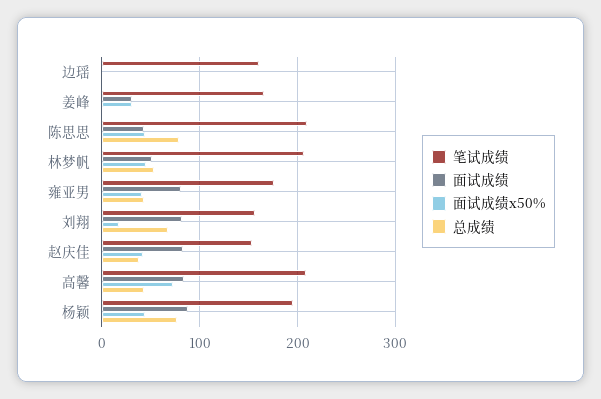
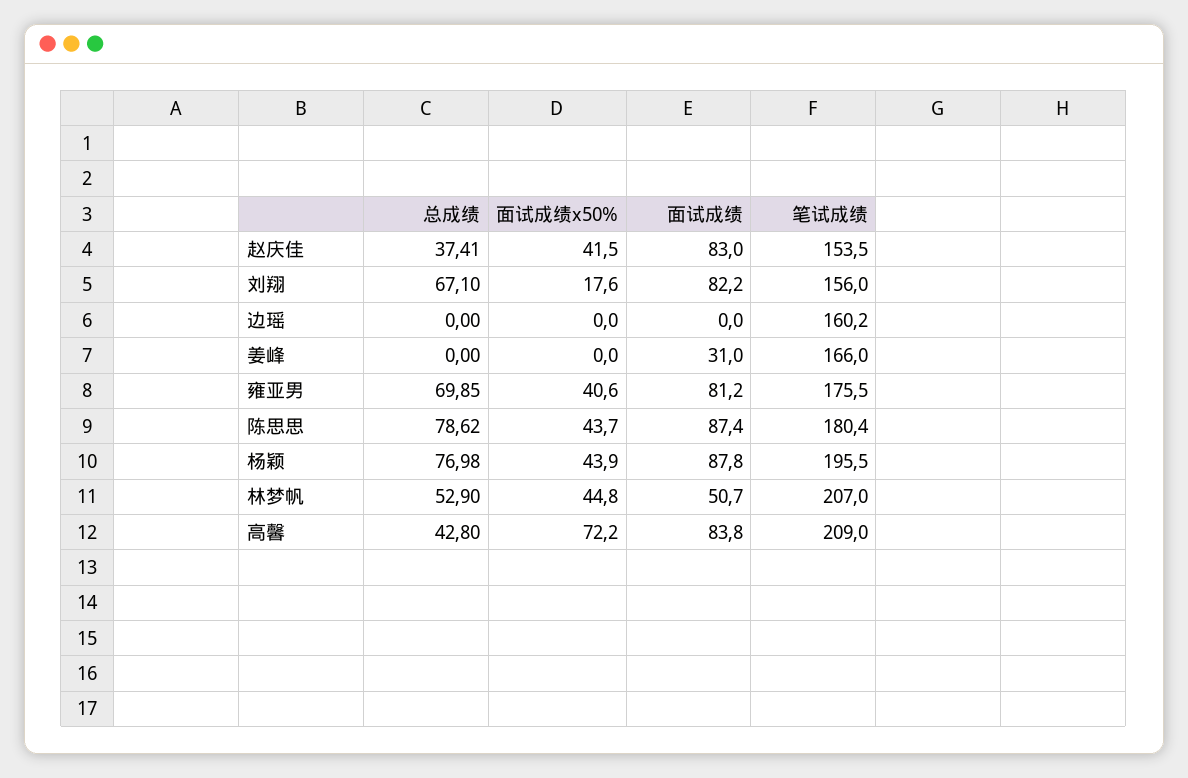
面试成绩x50%, 姜峰: 30 -> 0
笔试成绩, 陈思思: 210 -> 180.4
面试成绩, 陈思思: 40 -> 87.4
总成绩, 雍亚男: 40 -> 69.85

